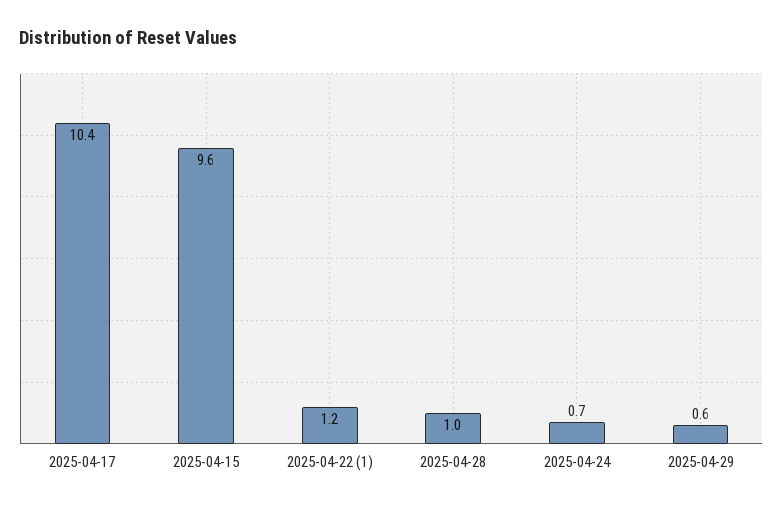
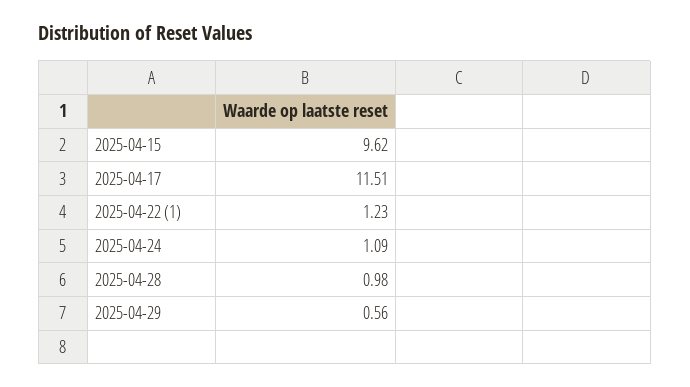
2025-04-17: 10.4 -> 11.51
2025-04-24: 0.7 -> 1.09

